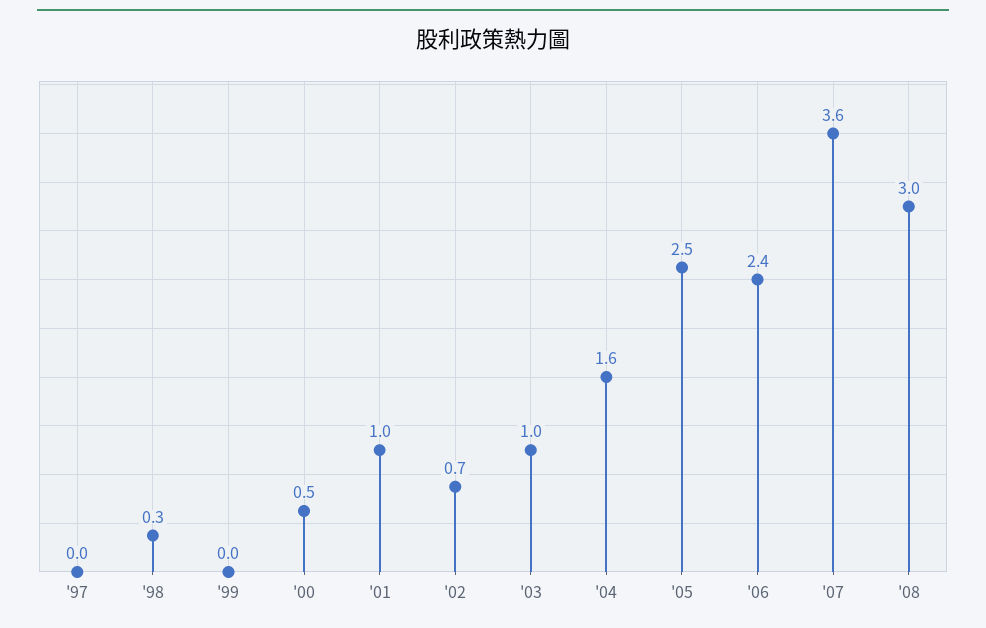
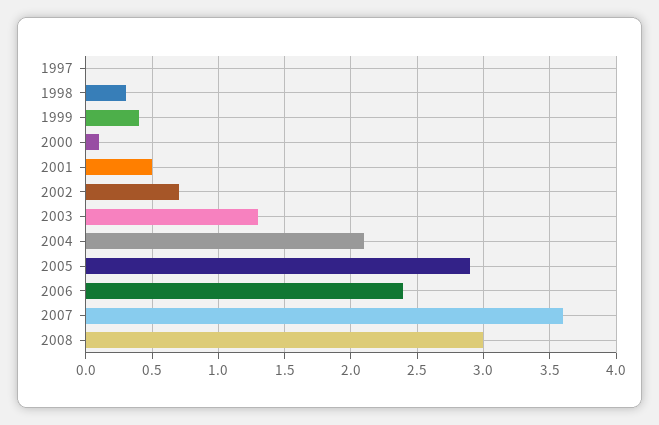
'99: 0 -> 0.4
'00: 0.5 -> 0.1
'01: 1 -> 0.5
'03: 1 -> 1.3
'04: 1.6 -> 2.1
'05: 2.5 -> 2.9

